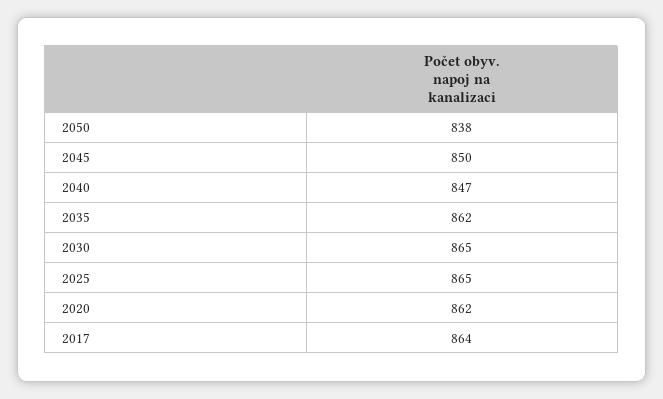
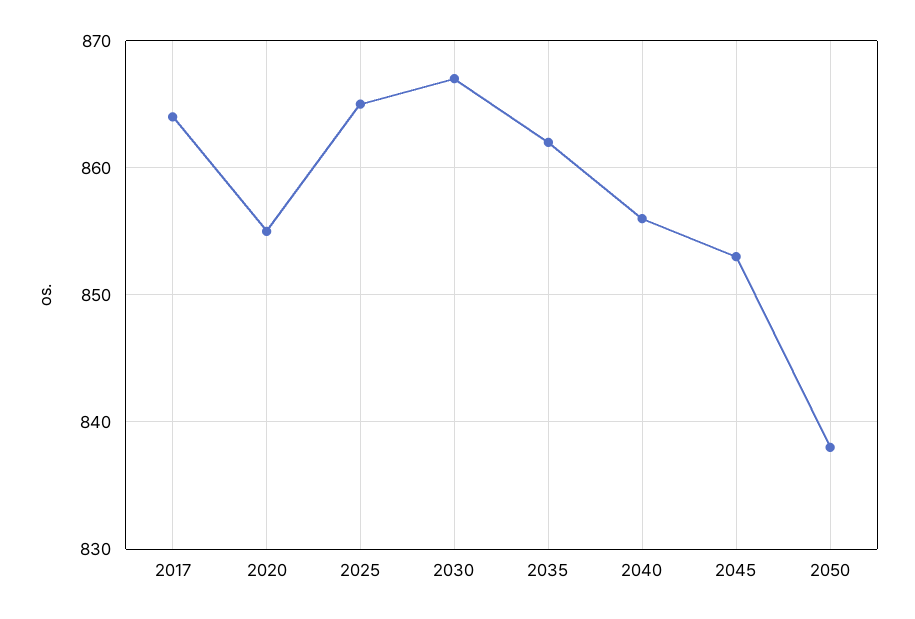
2045: 850 -> 853
2040: 847 -> 856
2030: 865 -> 867
2020: 862 -> 855

